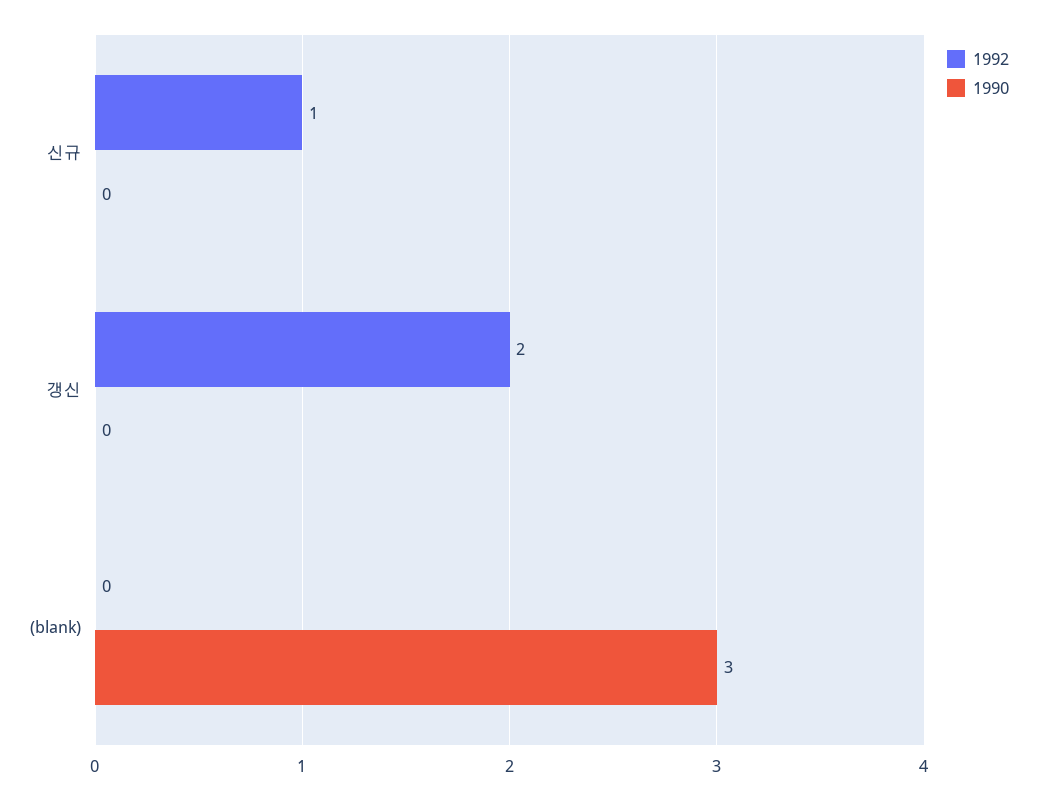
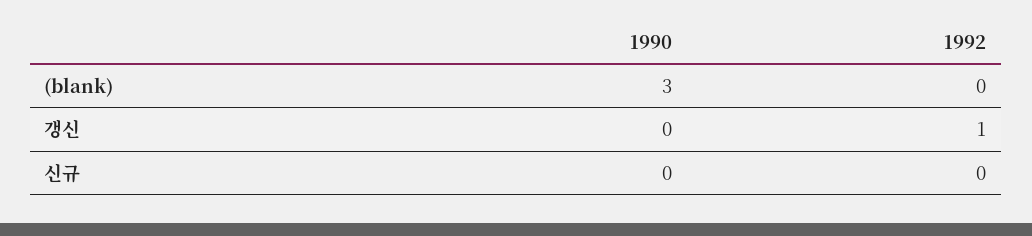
1992, 신규: 1 -> 0
1992, 갱신: 2 -> 1

